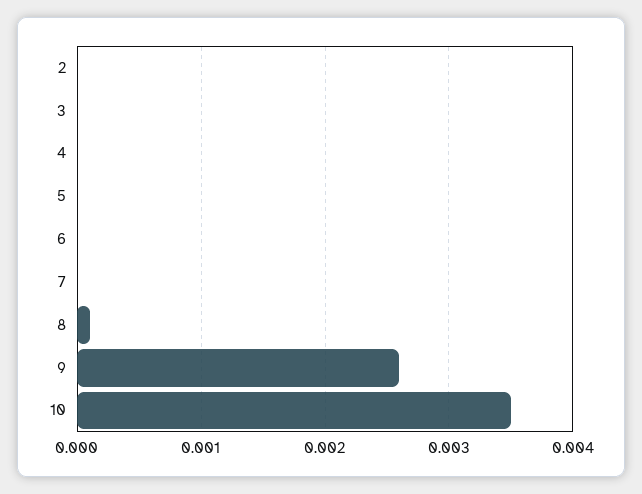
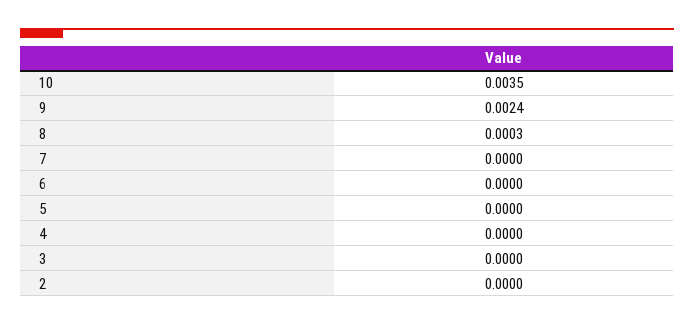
8: 0.0001 -> 0.0003
9: 0.0026 -> 0.0024

